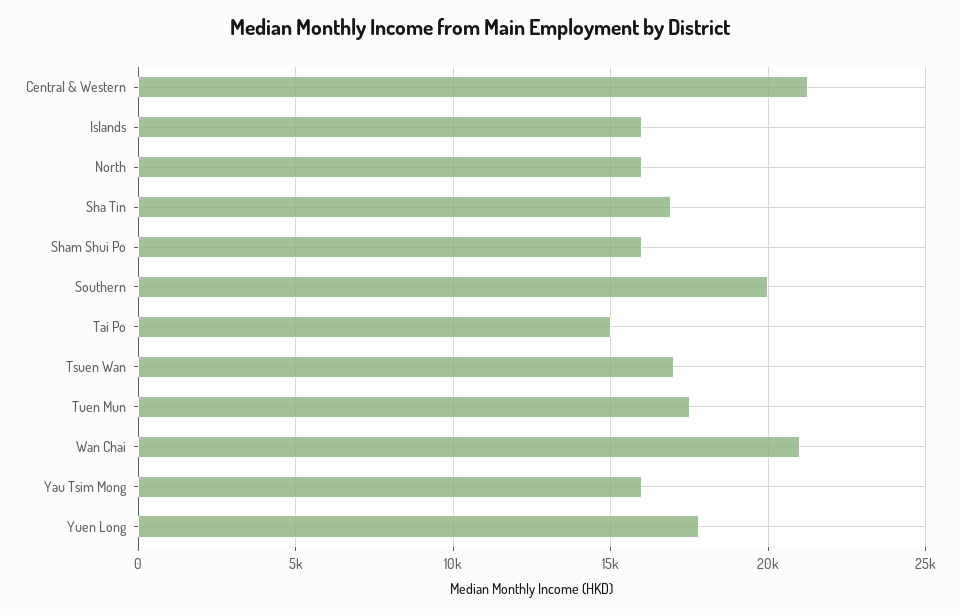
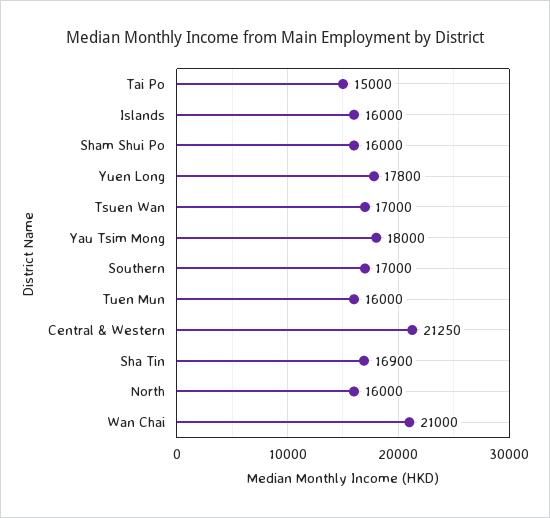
Southern: 20000 -> 17000
Tuen Mun: 17500 -> 16000
Yau Tsim Mong: 16000 -> 18000

